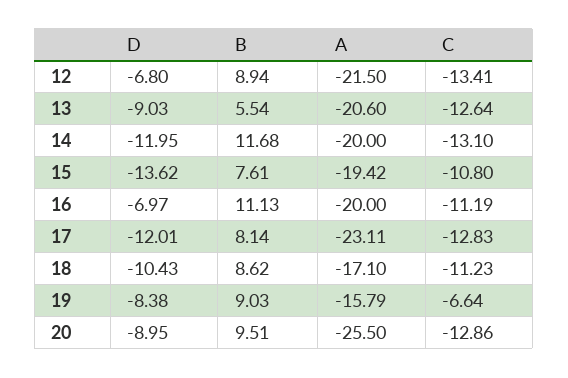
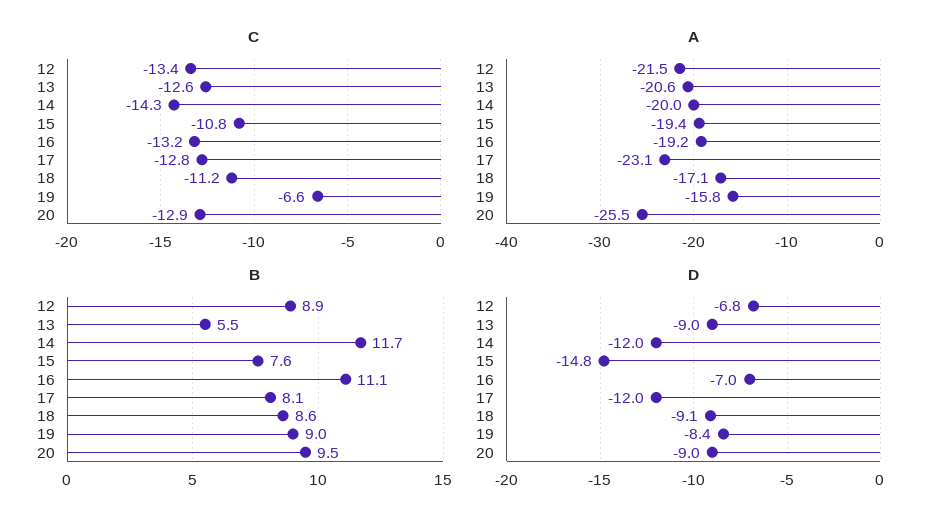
C, 14: -13.1 -> -14.3
D, 15: -13.62 -> -14.8
A, 16: -20 -> -19.2
C, 16: -11.19 -> -13.2
D, 18: -10.43 -> -9.1

